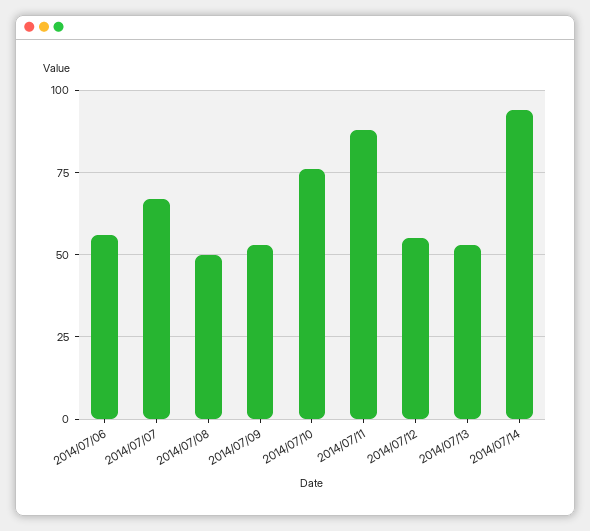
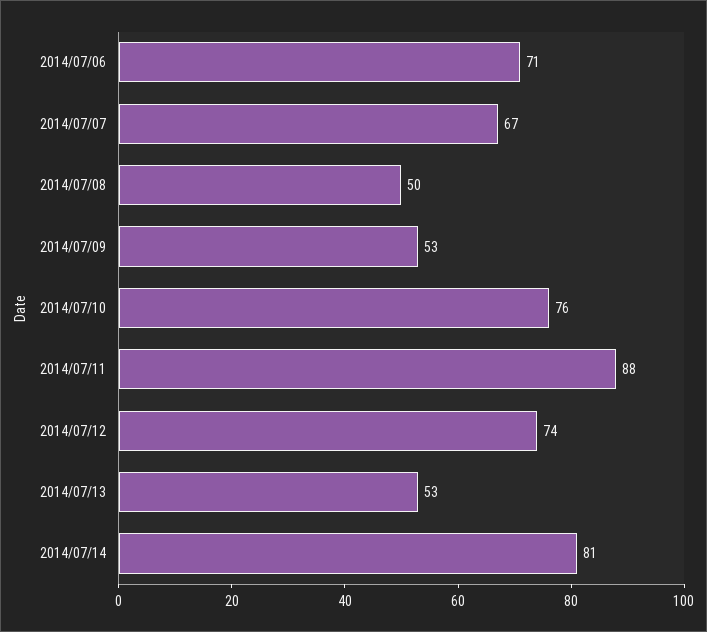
2014/07/06: 55 -> 71
2014/07/12: 55 -> 74
2014/07/14: 95 -> 81

